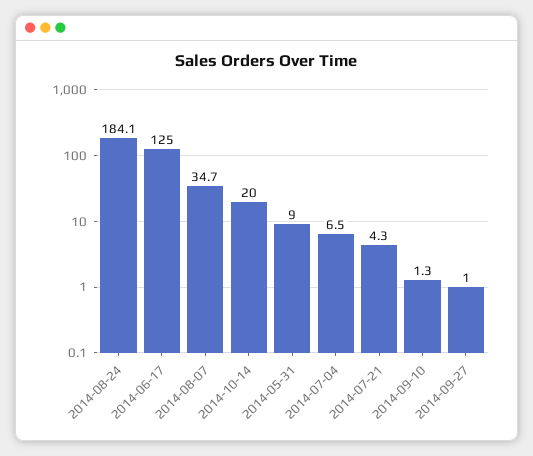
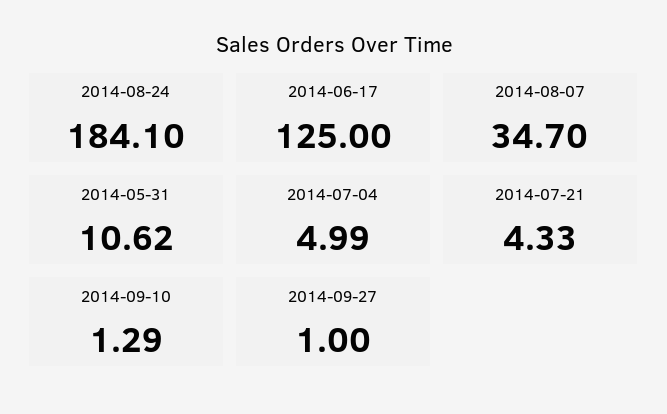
2014-10-14: 20 -> none
2014-05-31: 9 -> 10.62
2014-07-04: 6.5 -> 4.99

